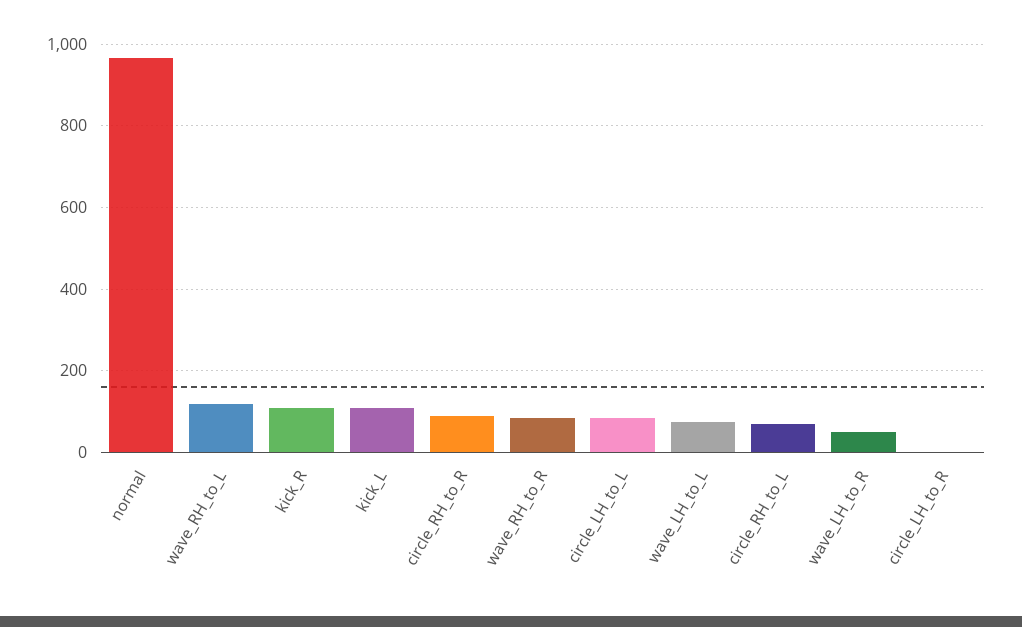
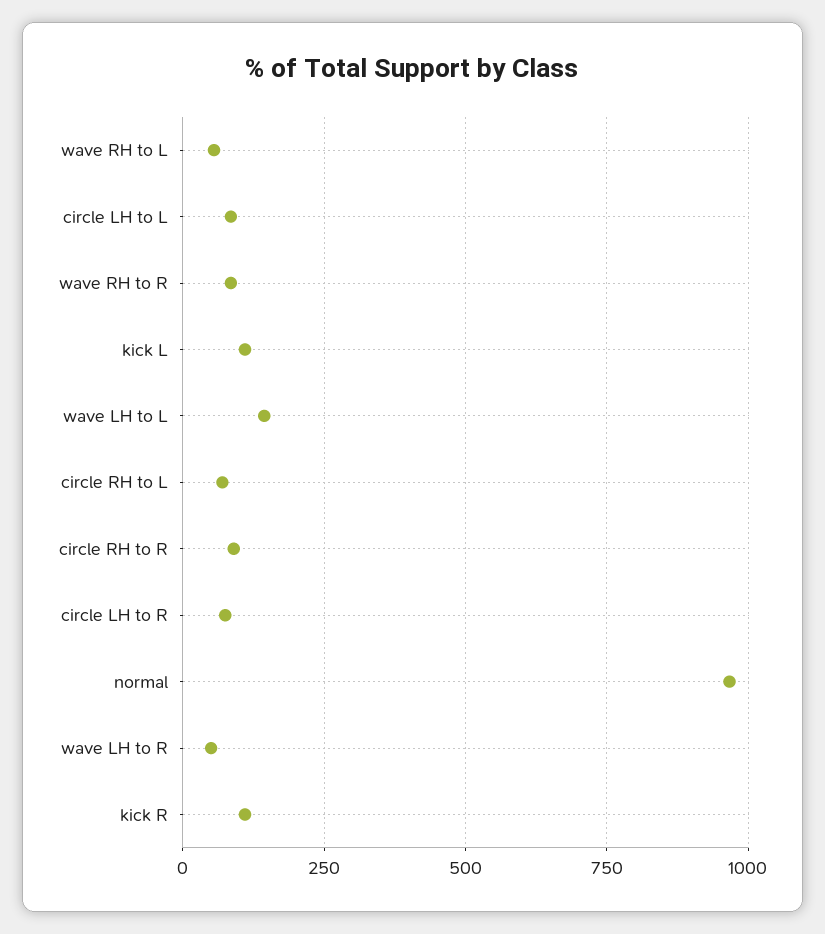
wave_RH_to_L: 120 -> 50
wave_LH_to_L: 80 -> 150
circle_LH_to_R: 0 -> 75

